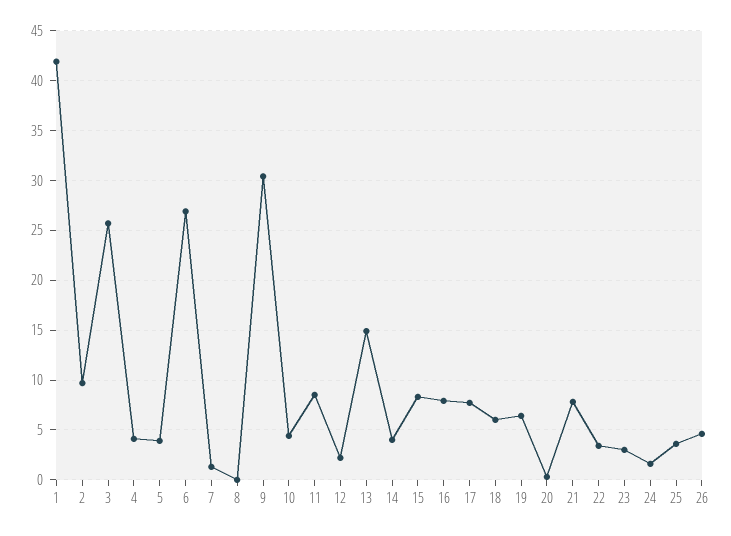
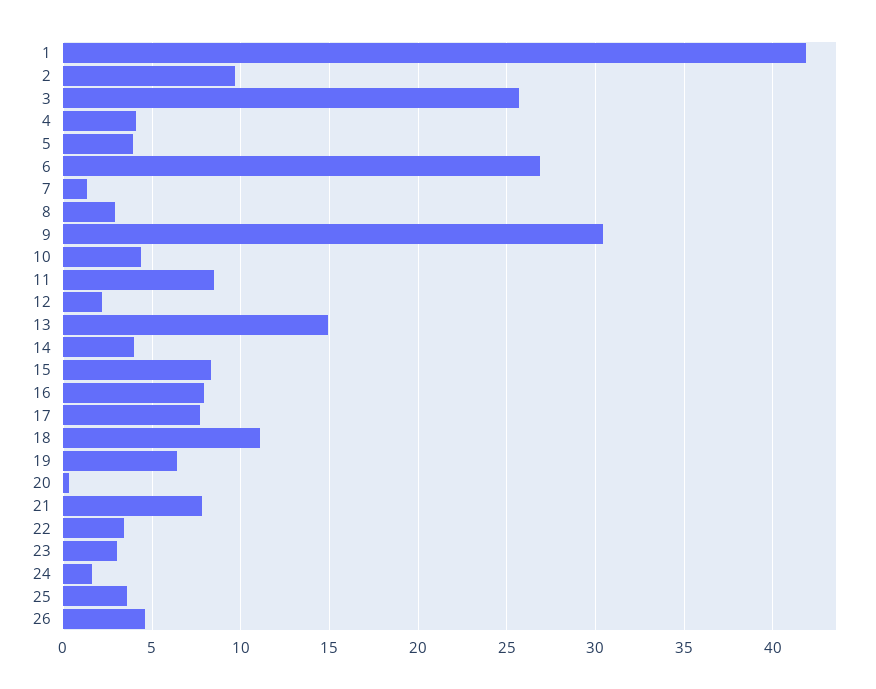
8: 0 -> 3
18: 6 -> 11

